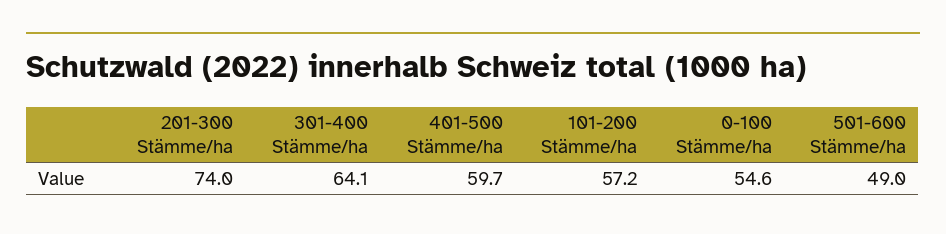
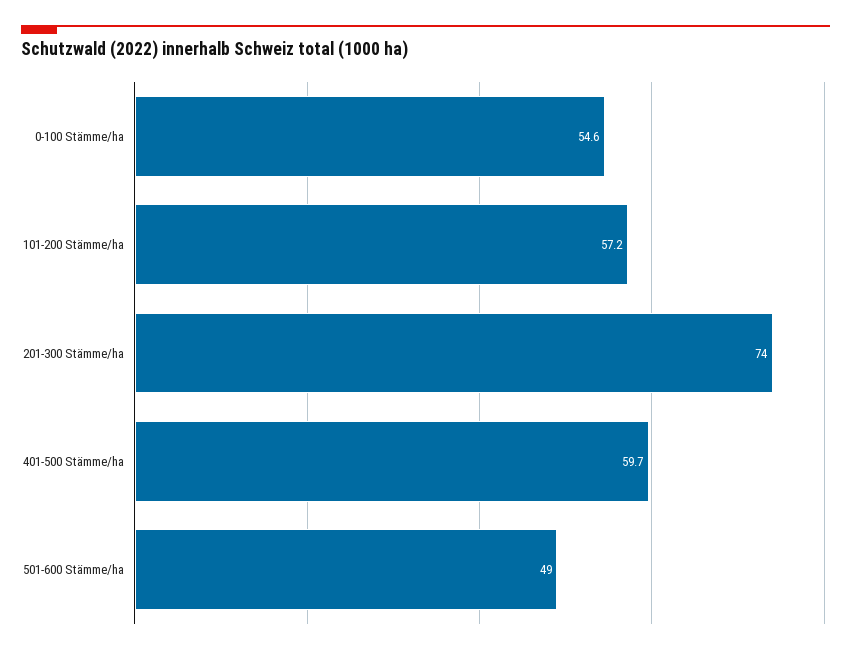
301-400 Stämme/ha: 64.1 -> none

